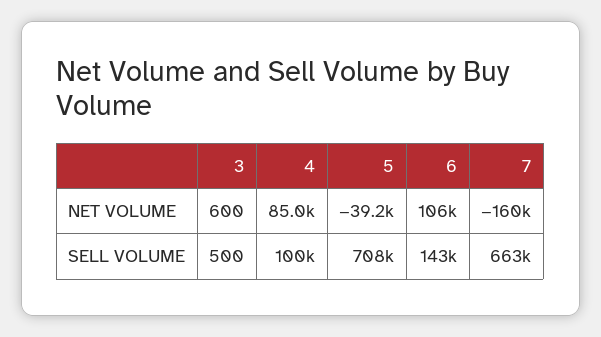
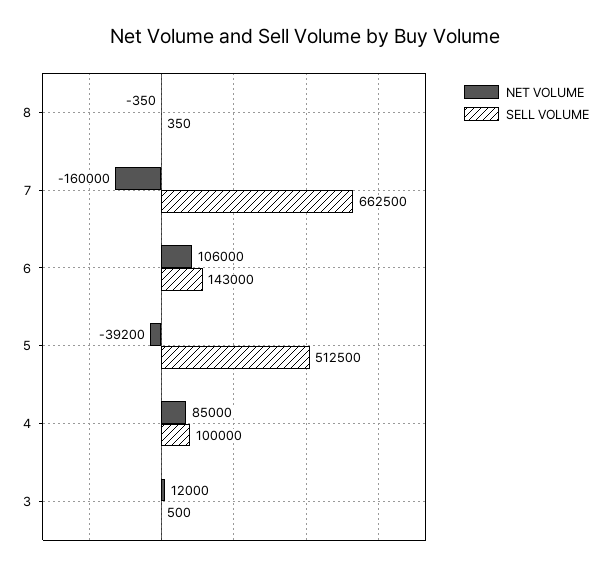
NET VOLUME, 3: 600 -> 12000
SELL VOLUME, 5: 708000 -> 512500
NET VOLUME, 8: none -> -350
SELL VOLUME, 8: none -> 350

